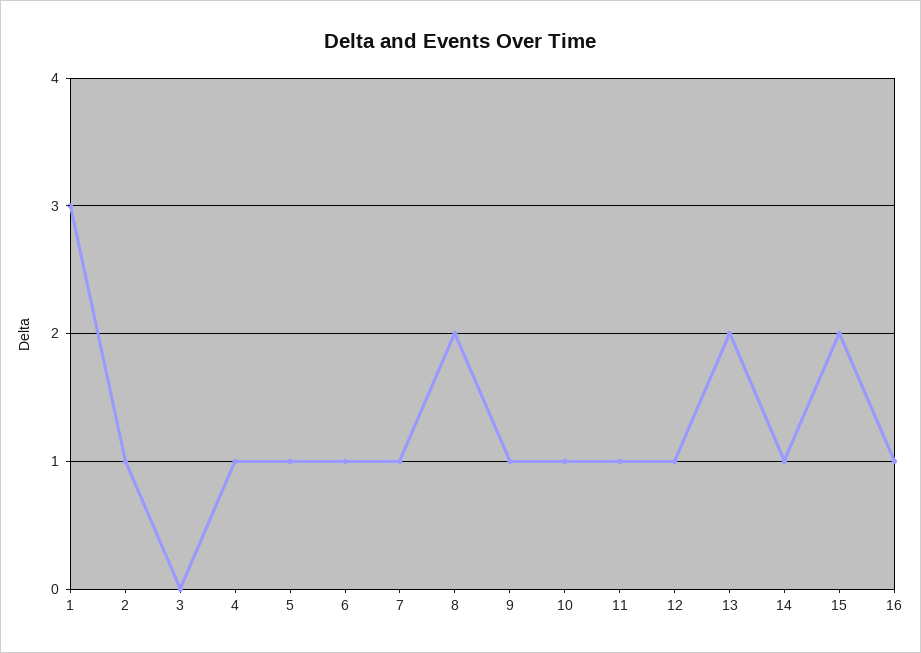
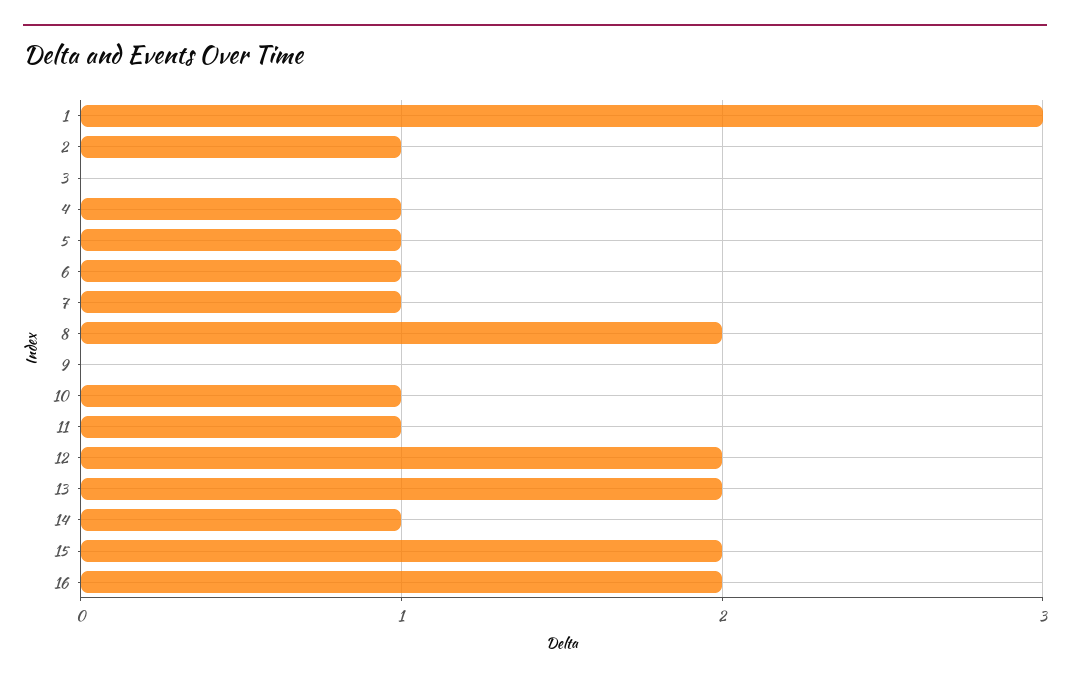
9: 1 -> 0
12: 1 -> 2
16: 1 -> 2

